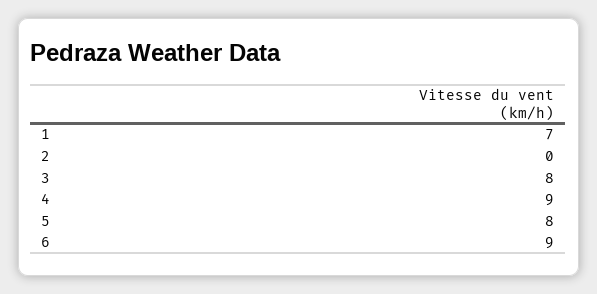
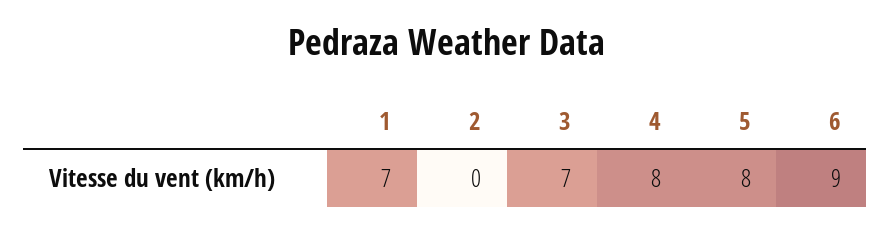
3: 8 -> 7
4: 9 -> 8

